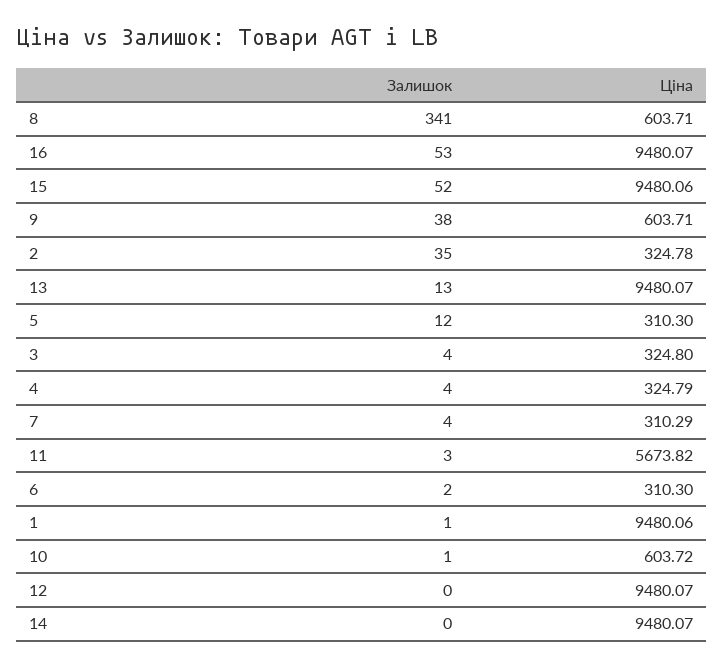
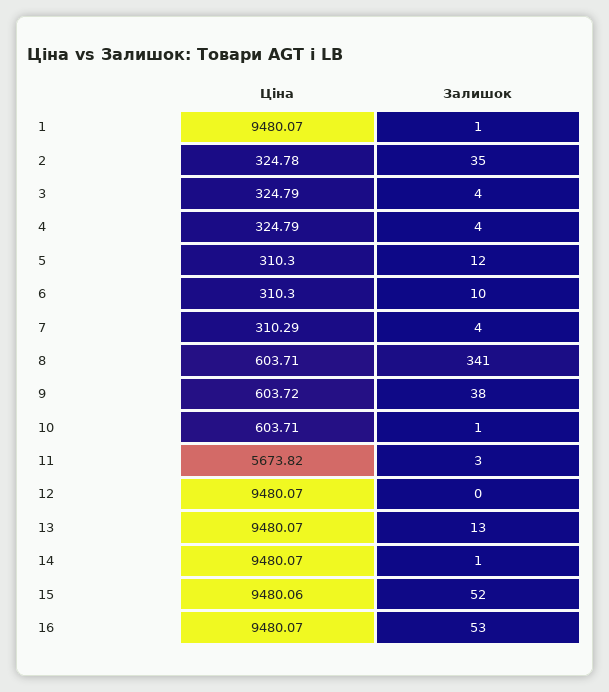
Ціна, 9: 603.71 -> 603.72
Ціна, 3: 324.8 -> 324.79
Залишок, 6: 2 -> 10
Ціна, 1: 9480.06 -> 9480.07
Ціна, 10: 603.72 -> 603.71
Залишок, 14: 0 -> 1

